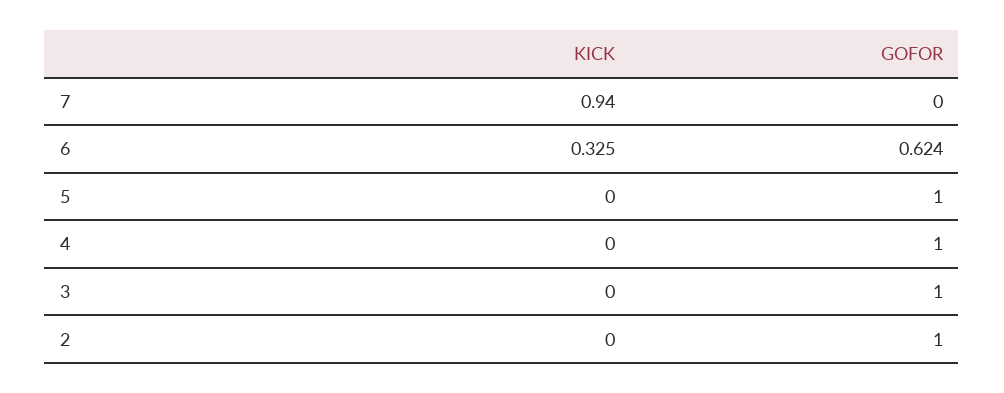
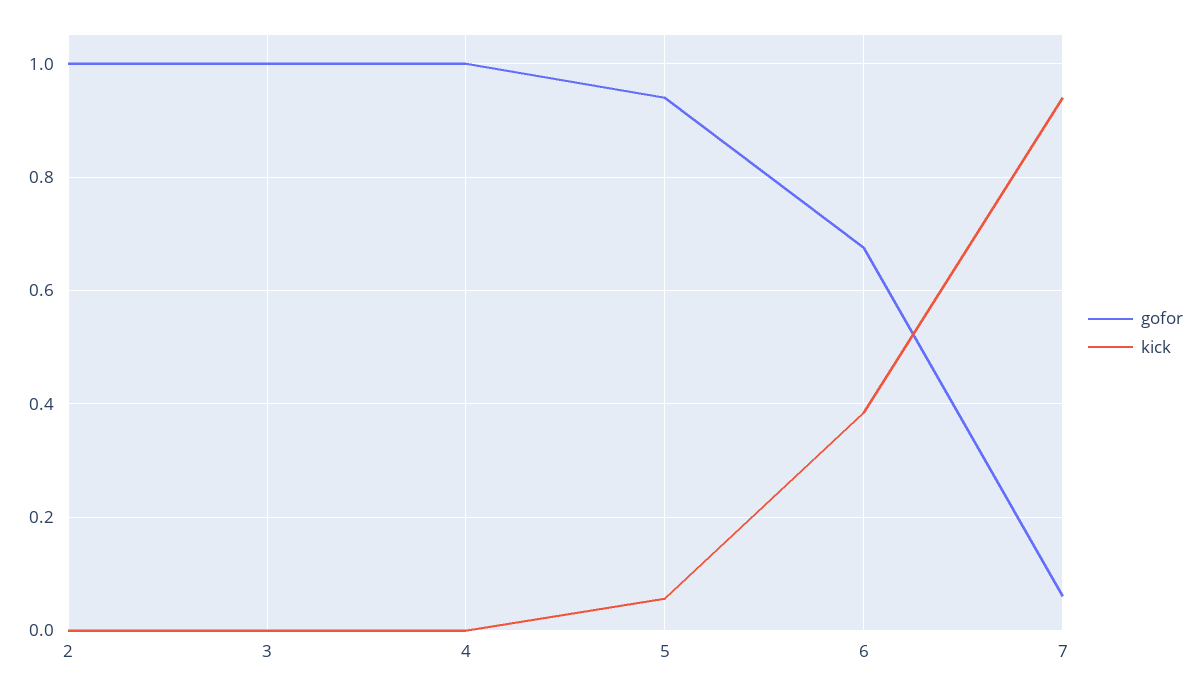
GOFOR, 7: 0 -> 0.06
KICK, 6: 0.325 -> 0.38
GOFOR, 6: 0.624 -> 0.68
KICK, 5: 0 -> 0.06
GOFOR, 5: 1 -> 0.94

